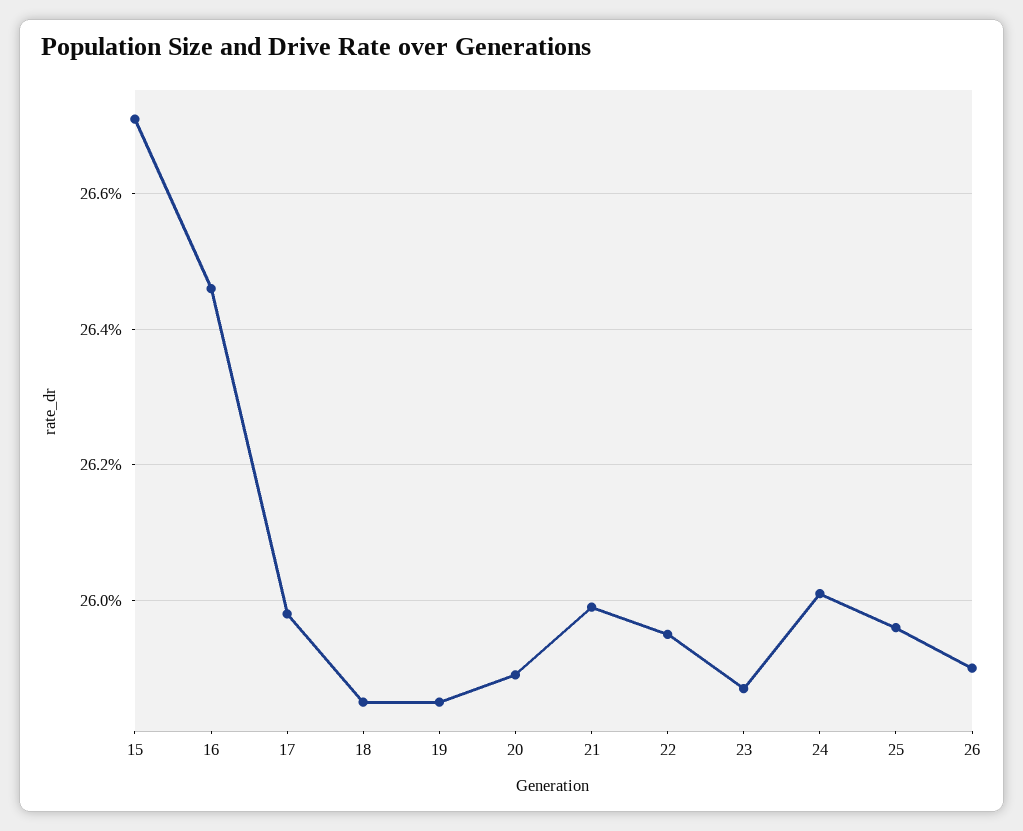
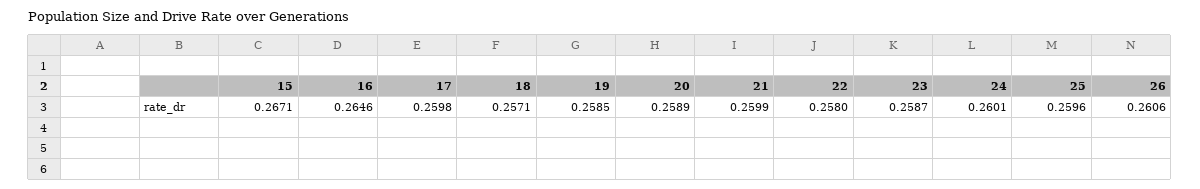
18: 0.2585 -> 0.2571
22: 0.2595 -> 0.258
26: 0.259 -> 0.2606

